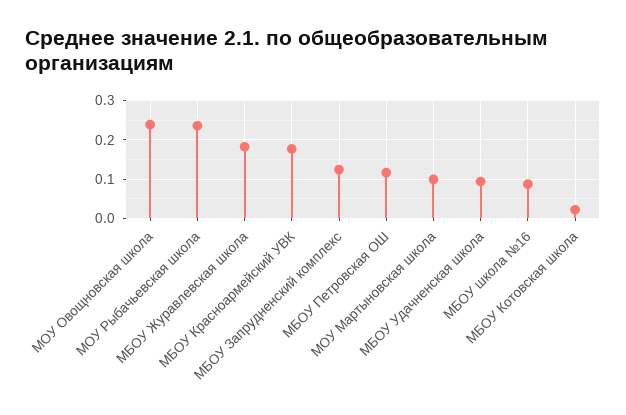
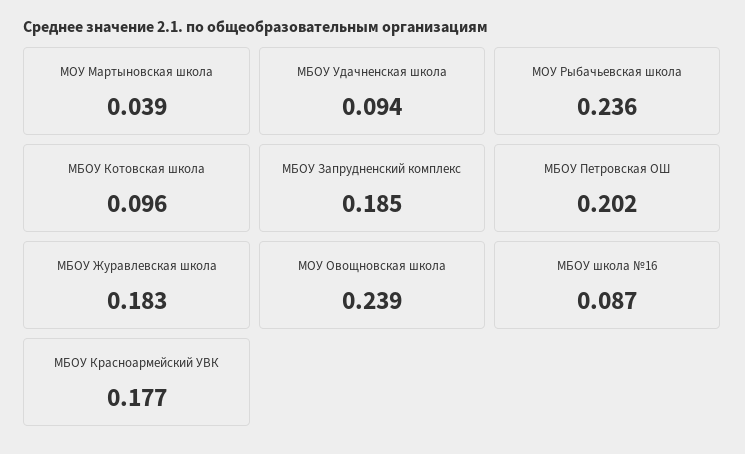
МБОУ Запрудненский комплекс: 0.12 -> 0.185
МБОУ Петровская ОШ: 0.12 -> 0.202
МОУ Мартыновская школа: 0.1 -> 0.039
МБОУ Котовская школа: 0.02 -> 0.096

